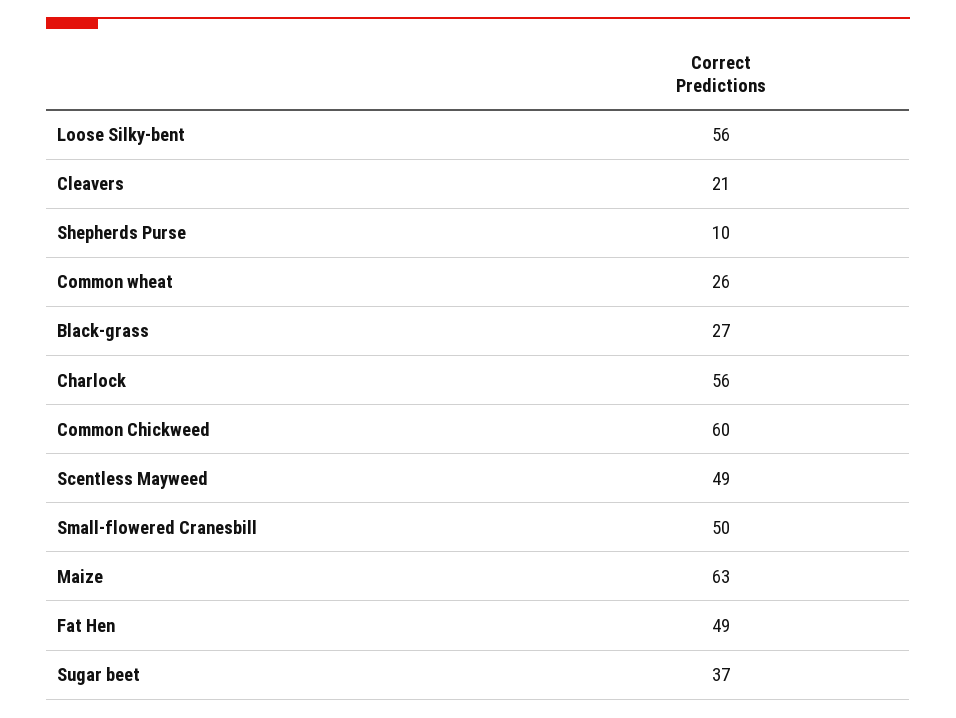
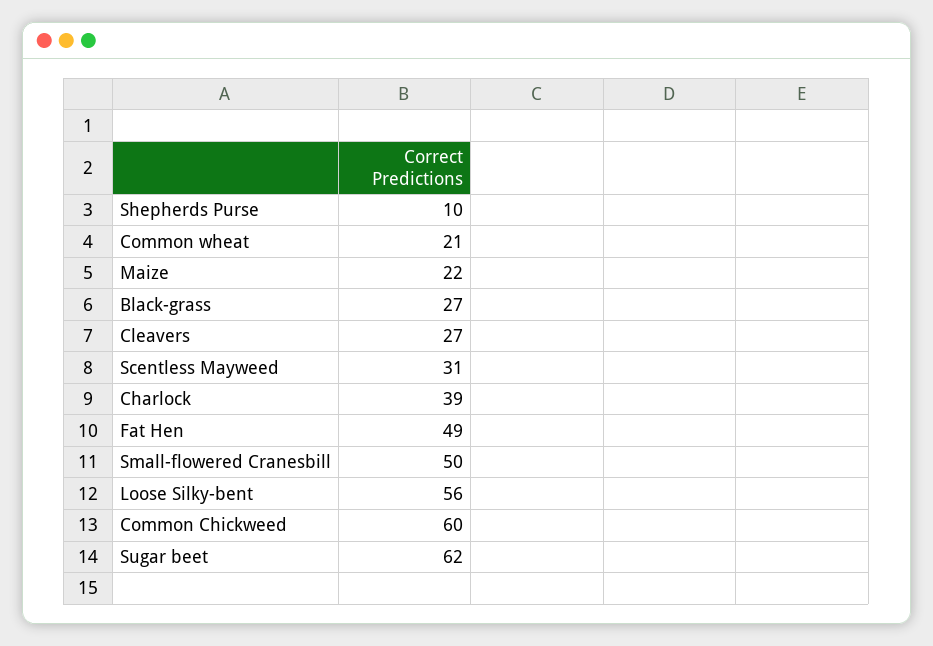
Cleavers: 21 -> 27
Common wheat: 26 -> 21
Charlock: 56 -> 39
Scentless Mayweed: 49 -> 31
Maize: 63 -> 22
Sugar beet: 37 -> 62

